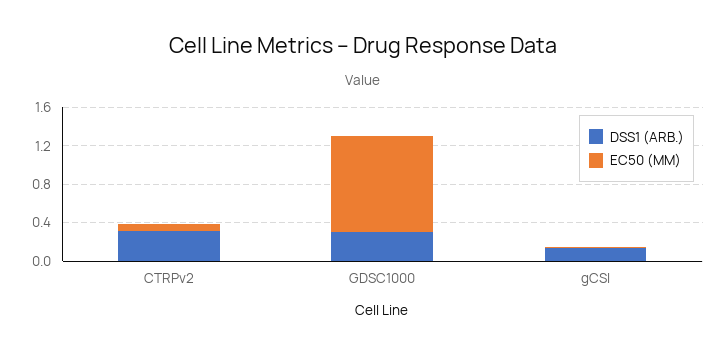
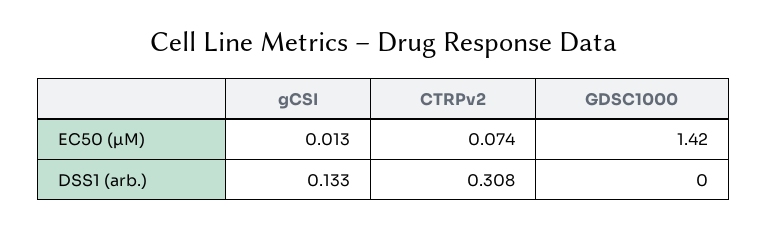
DSS1 (ARB.), GDSC1000: 0.3 -> 0
EC50 (ΜM), GDSC1000: 1 -> 1.42

